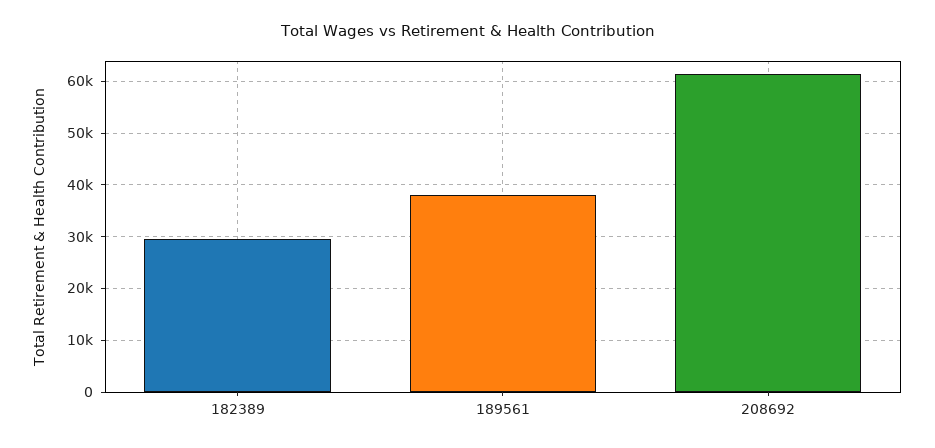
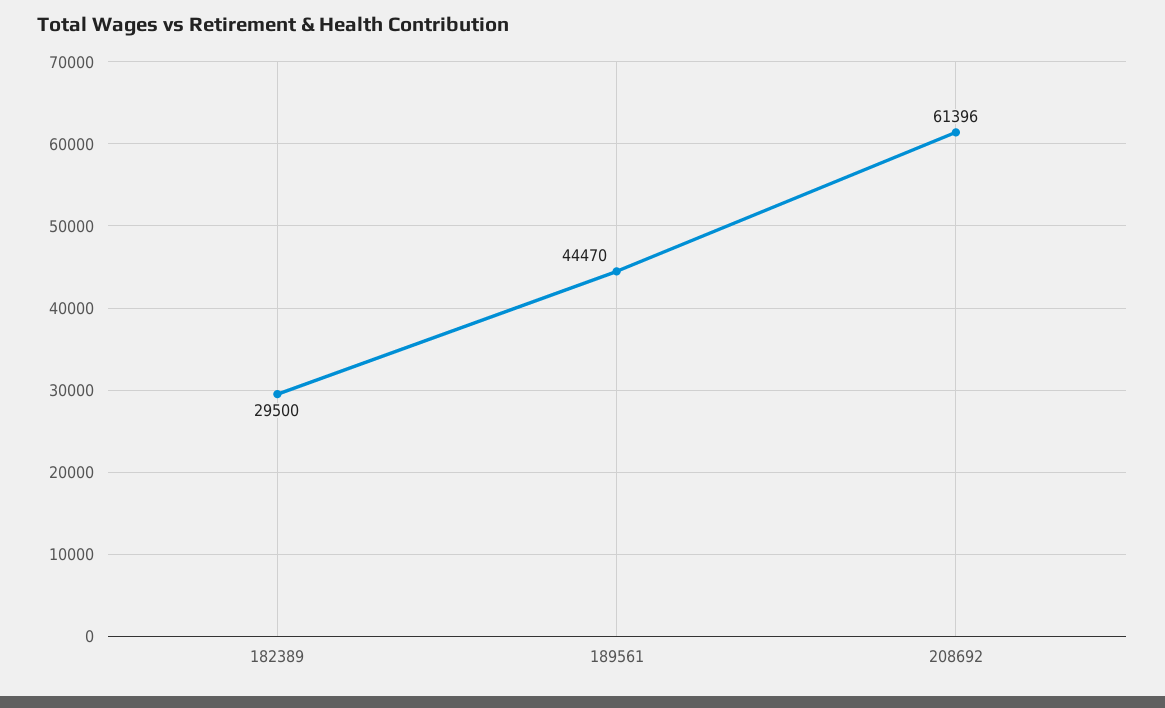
189561: 38000 -> 44470

